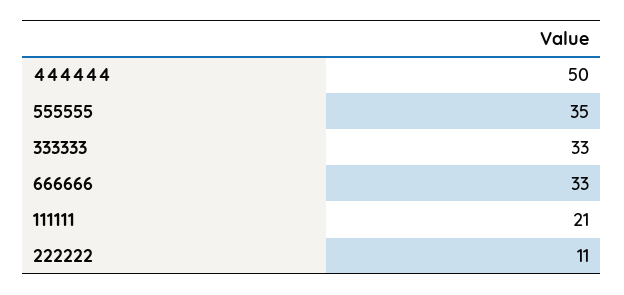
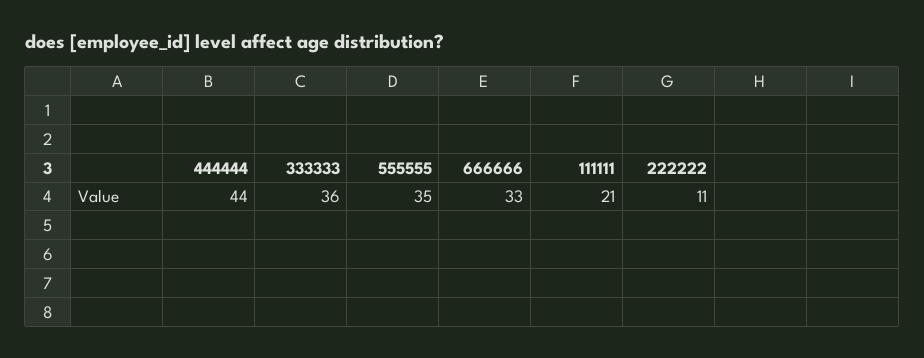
444444: 50 -> 44
333333: 33 -> 36

